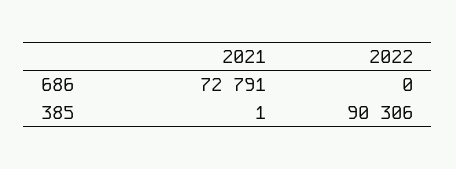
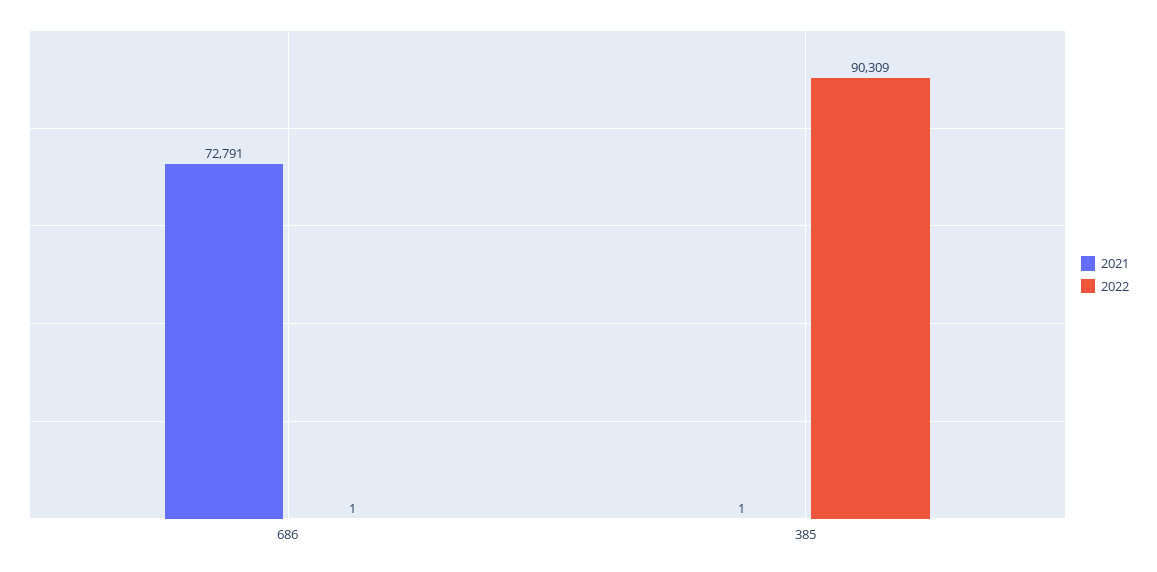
2022, 686: 0 -> 1
2022, 385: 90306 -> 90309

